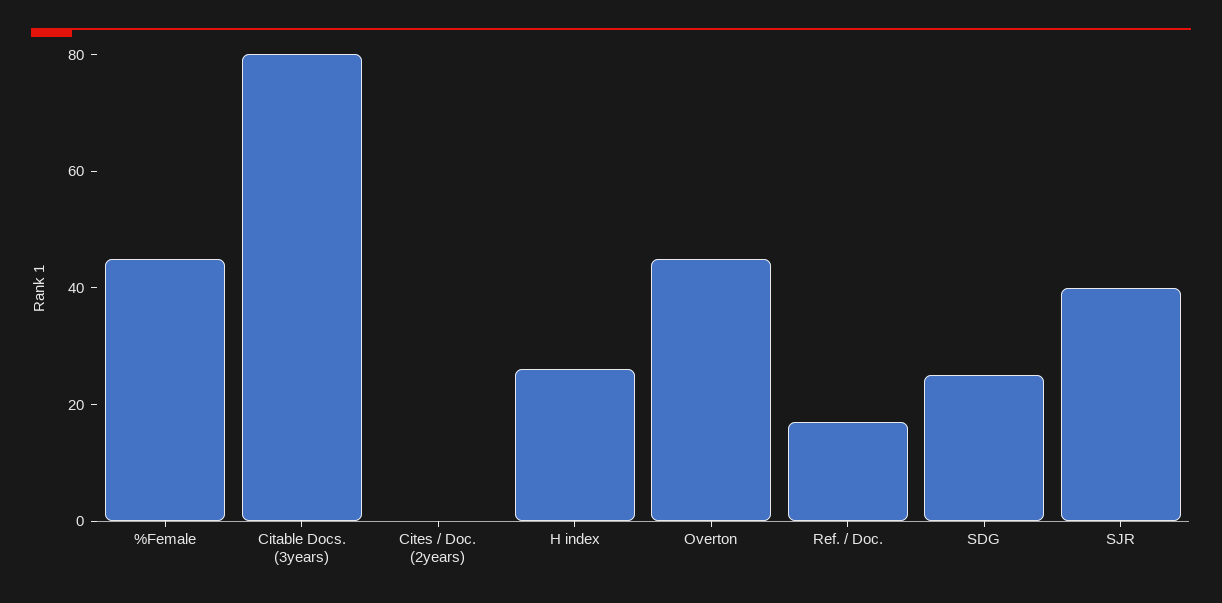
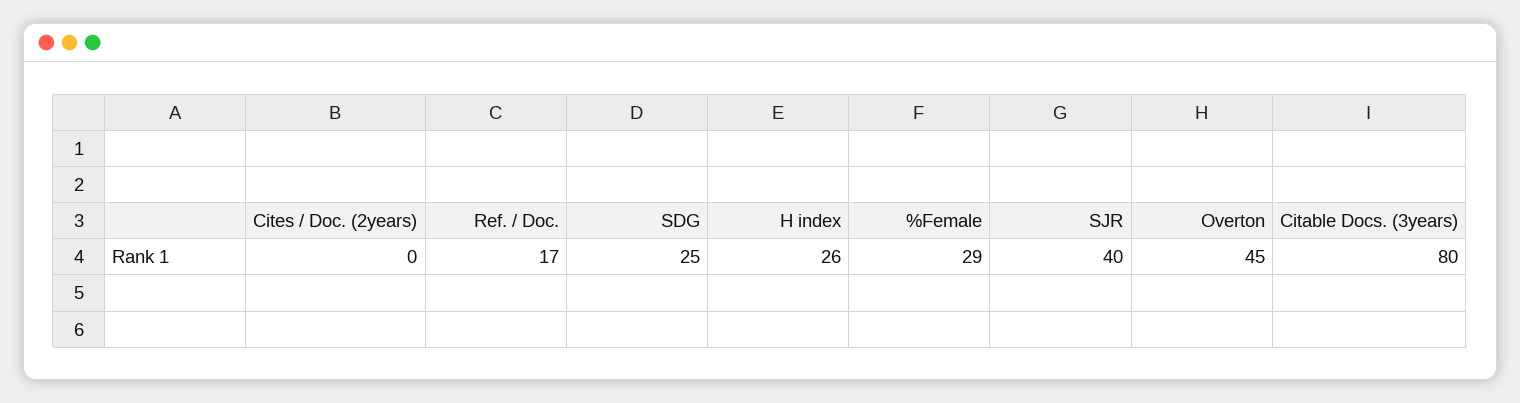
%Female: 45 -> 29

